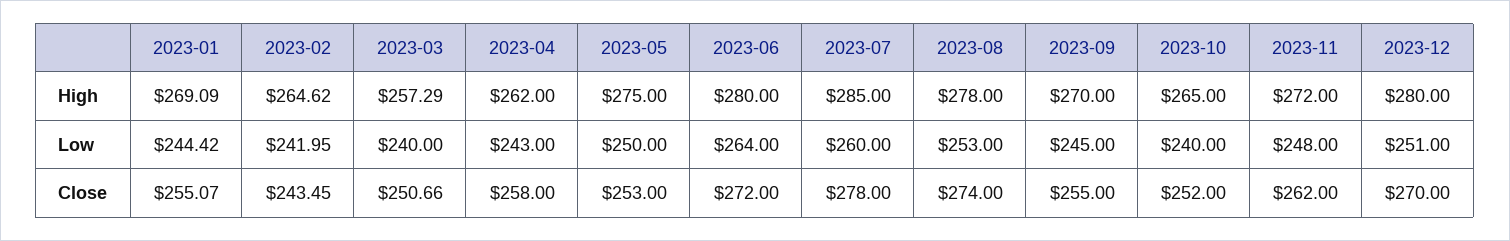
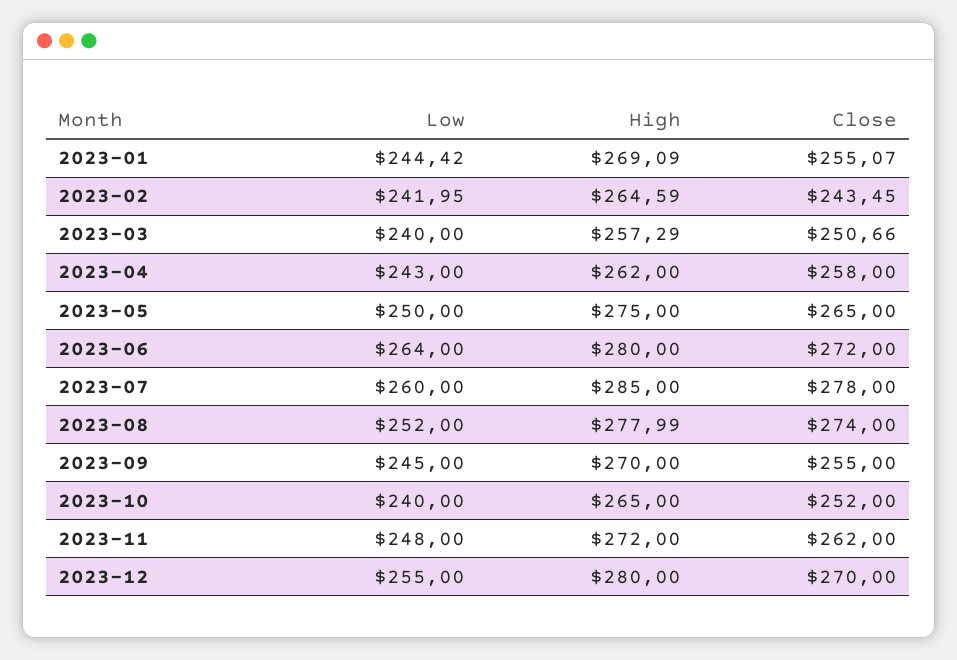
2023-02, High: 264.62 -> 264.59
2023-08, High: 278 -> 277.99
2023-08, Low: 253 -> 252
2023-12, Low: 251 -> 255
2023-05, Close: 253 -> 265

